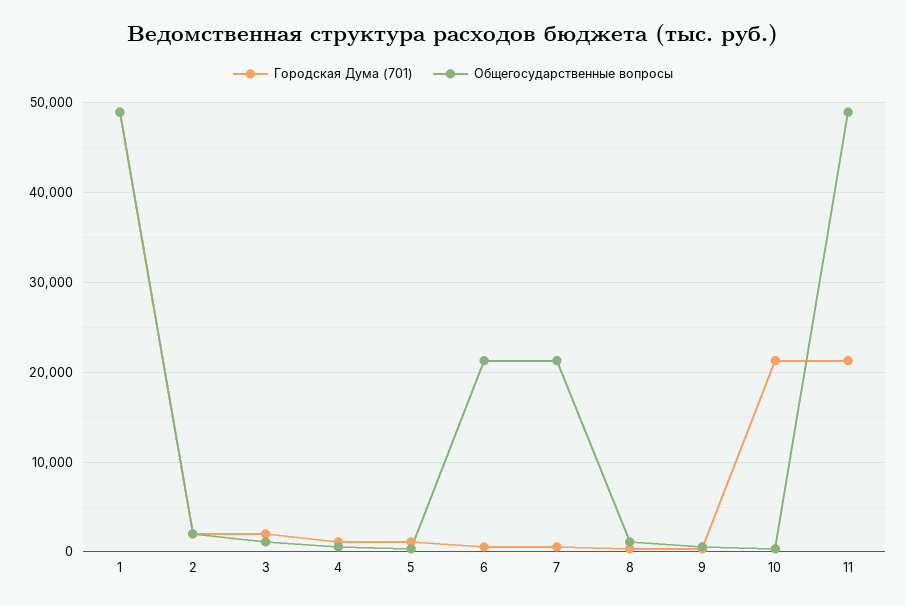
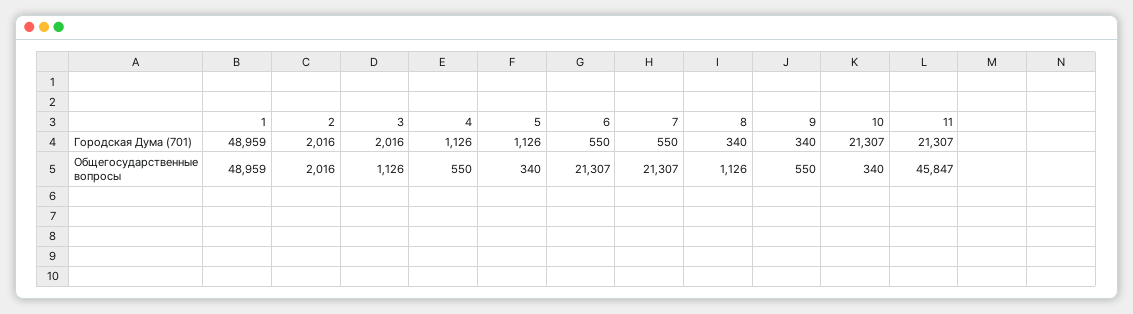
Общегосударственные вопросы, 11: 49000 -> 45847

